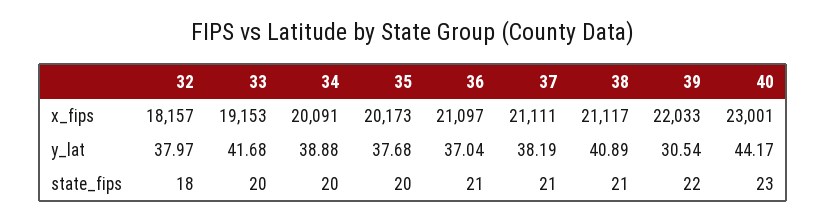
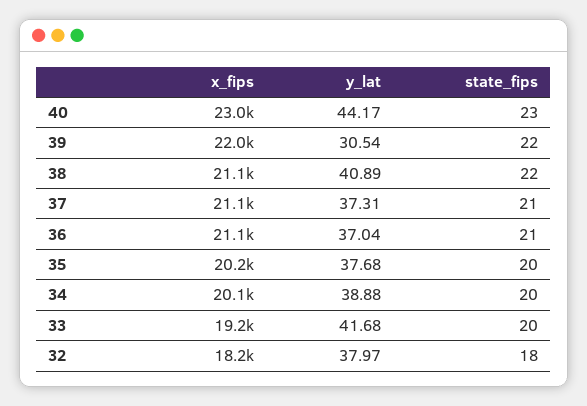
37, y_lat: 38.19 -> 37.31
38, state_fips: 21 -> 22

